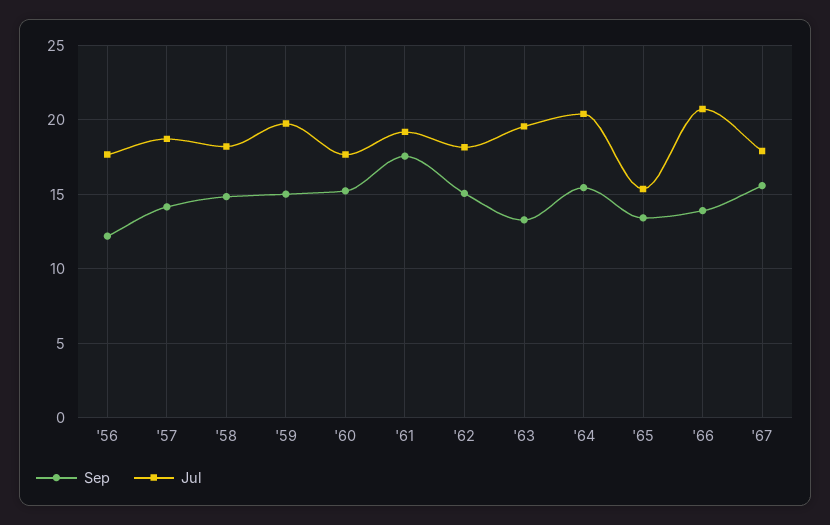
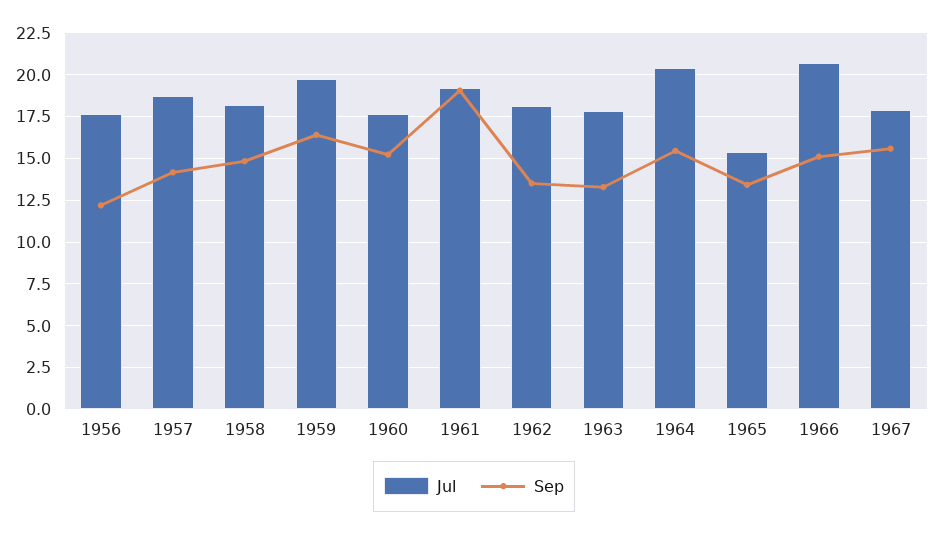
Sep, '59: 15 -> 16.5
Sep, '61: 17.5 -> 19
Sep, '62: 15 -> 13.5
Jul, '63: 19.5 -> 18
Sep, '66: 14 -> 15

